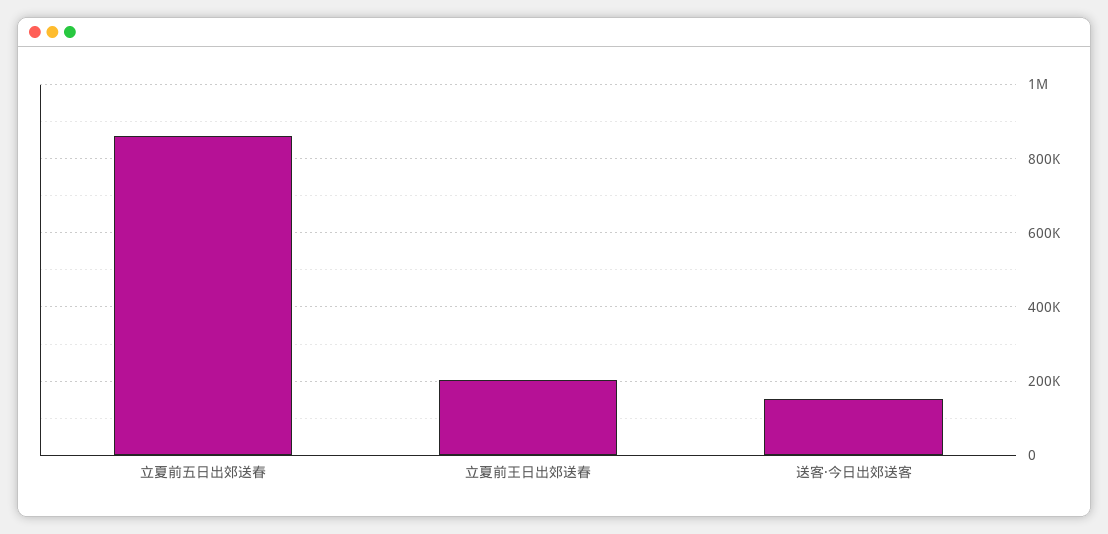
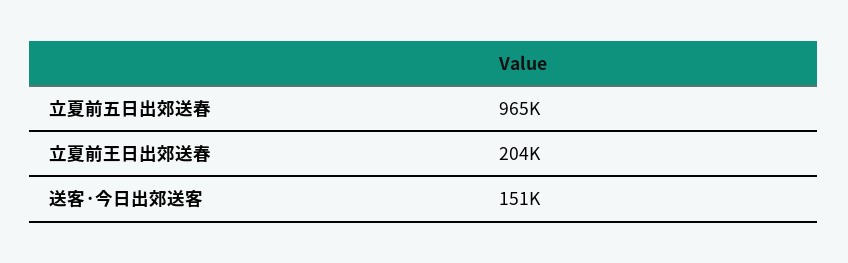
立夏前五日出郊送春: 860000 -> 965000

